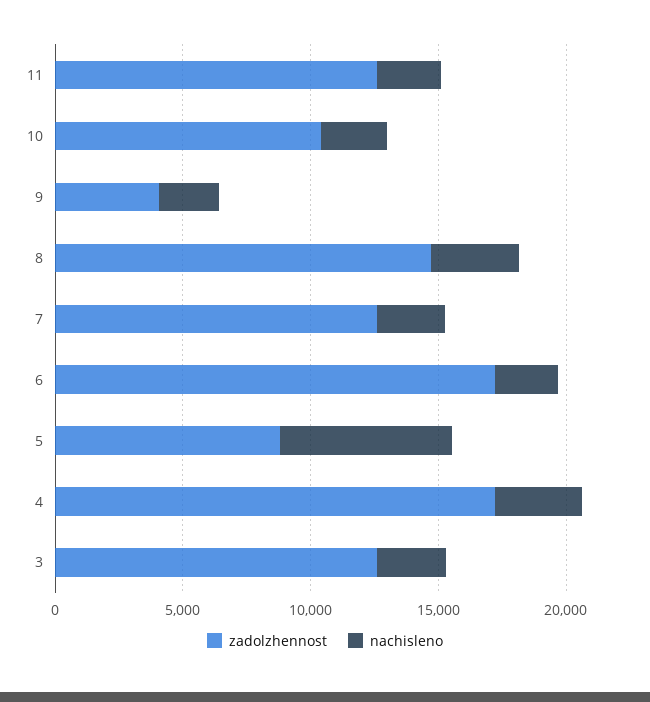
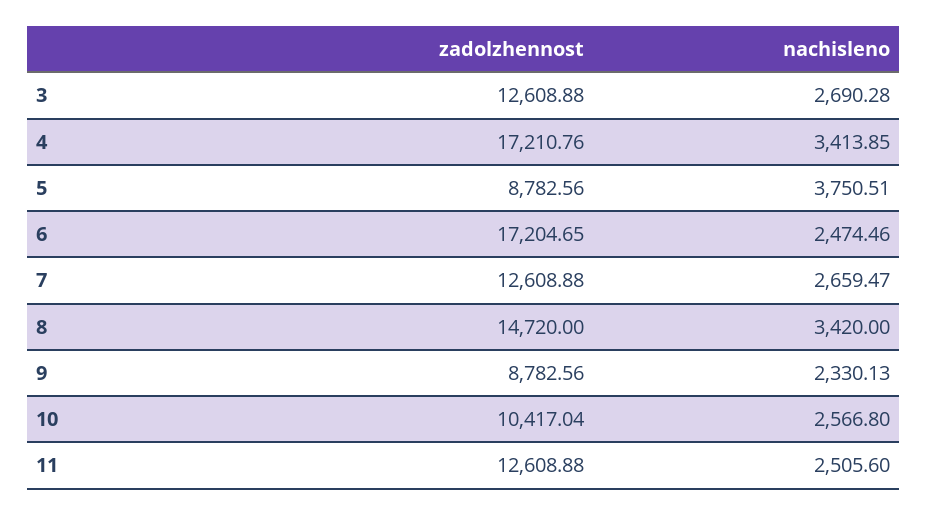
zadolzhennost, 9: 4000 -> 8782.56
nachisleno, 5: 7000 -> 3750.51

